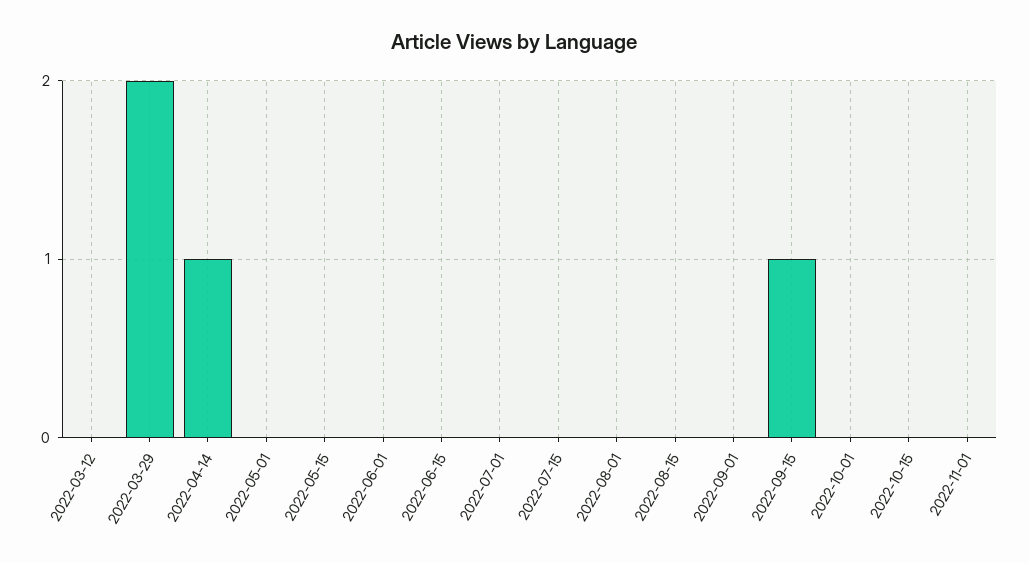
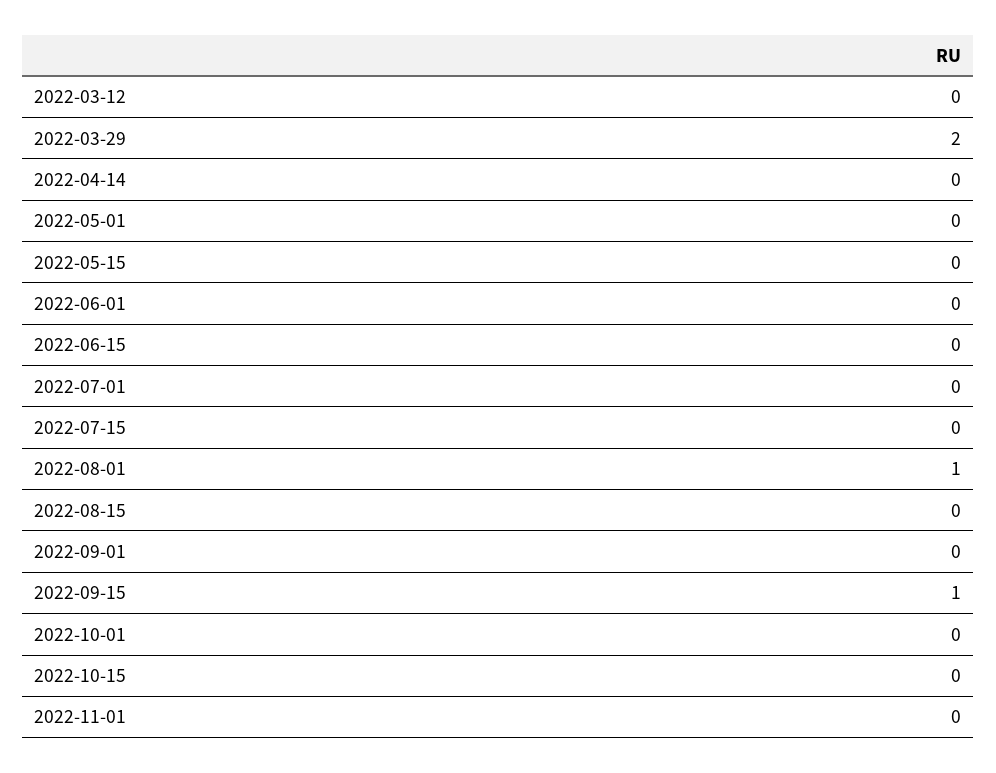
2022-04-14: 1 -> 0
2022-08-01: 0 -> 1

